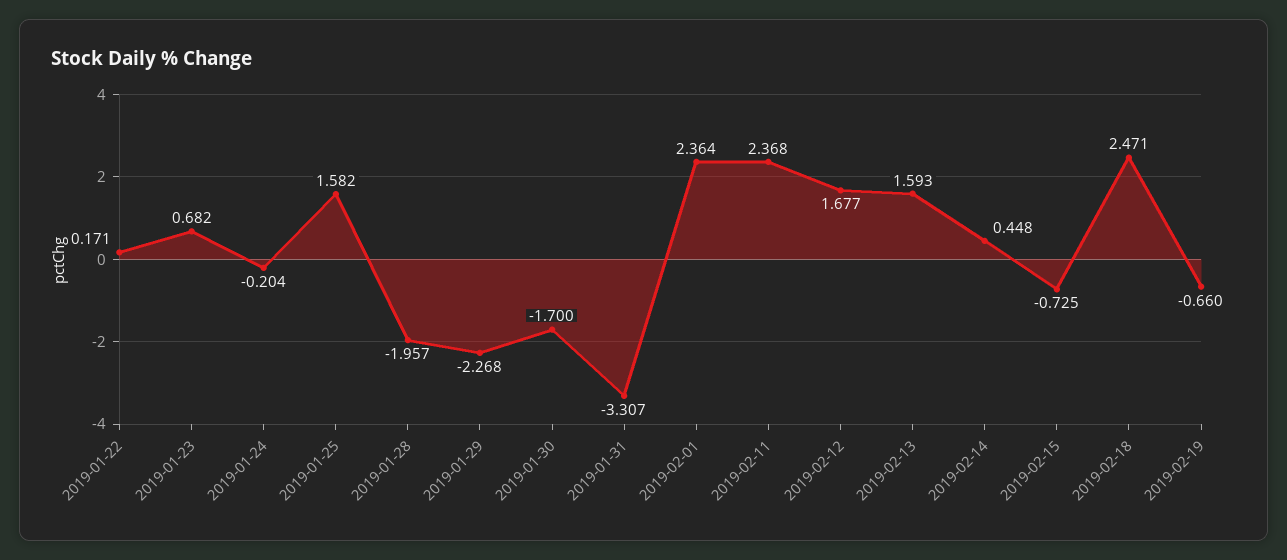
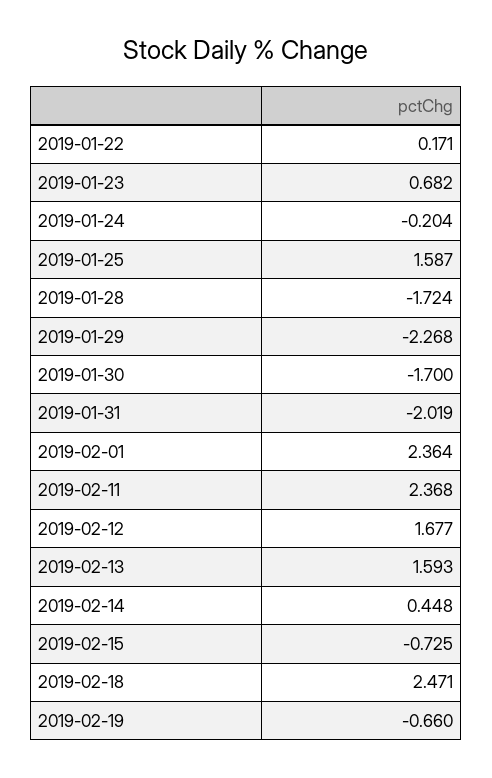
2019-01-25: 1.582 -> 1.587
2019-01-28: -1.957 -> -1.724
2019-01-31: -3.307 -> -2.019

